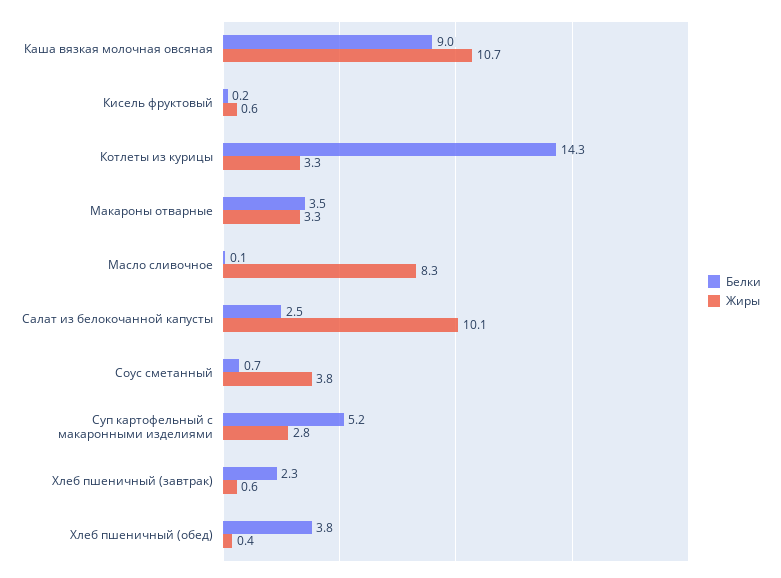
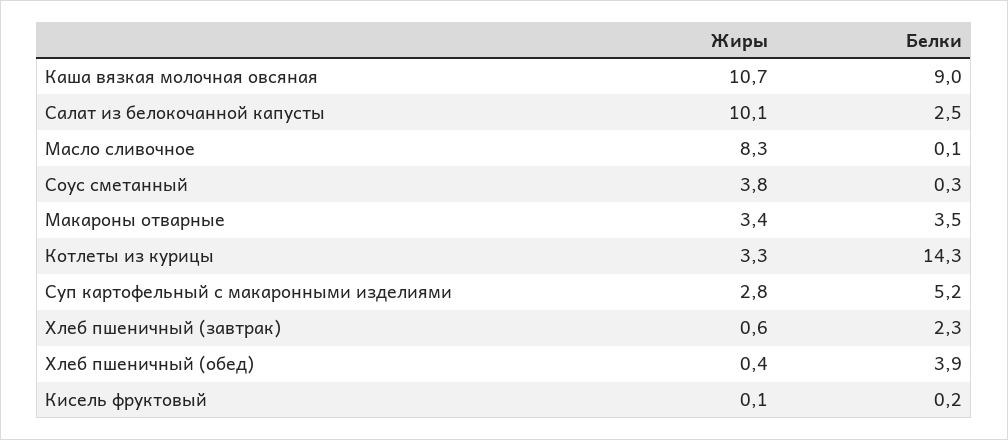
Жиры, Кисель фруктовый: 0.6 -> 0.1
Жиры, Макароны отварные: 3.3 -> 3.4
Белки, Соус сметанный: 0.7 -> 0.3
Белки, Хлеб пшеничный (обед): 3.8 -> 3.9

